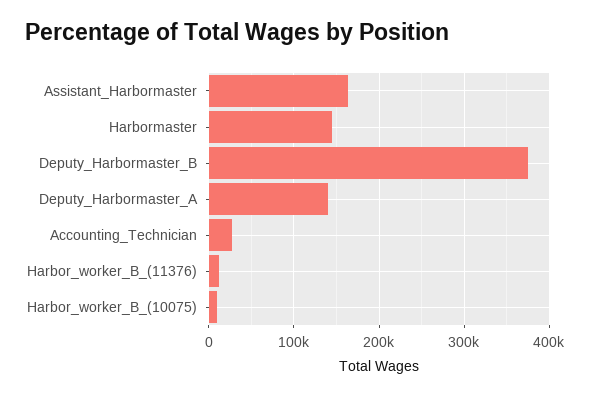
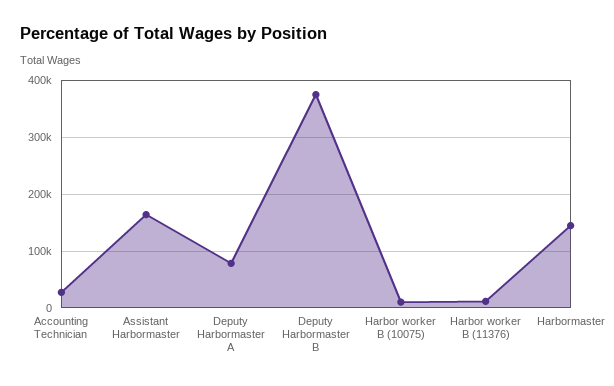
Deputy_Harbormaster_A: 140000 -> 80000

